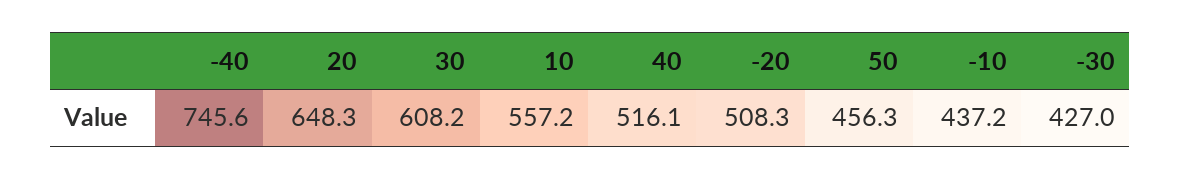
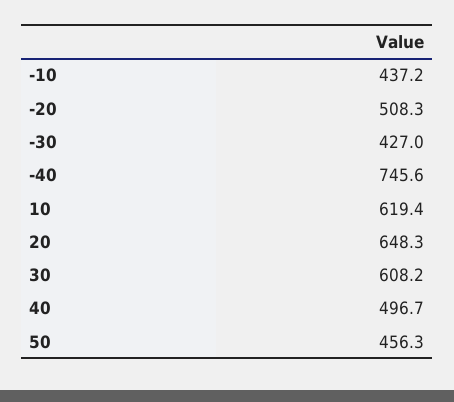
10: 557.2 -> 619.4
40: 516.1 -> 496.7

